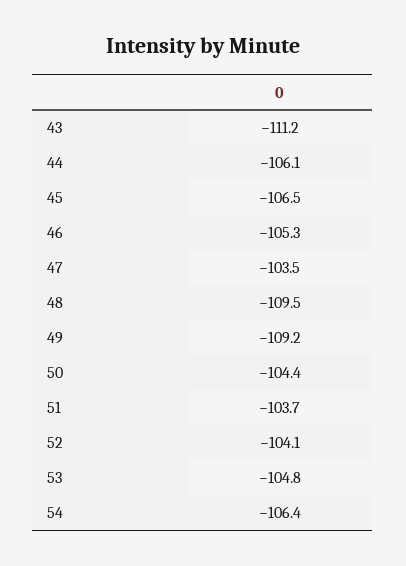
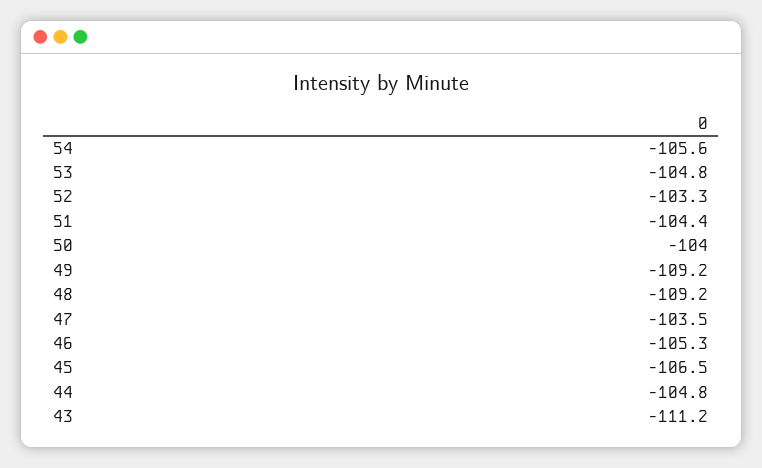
44: -106.1 -> -104.8
48: -109.5 -> -109.2
50: -104.4 -> -104
51: -103.7 -> -104.4
52: -104.1 -> -103.3
54: -106.4 -> -105.6

